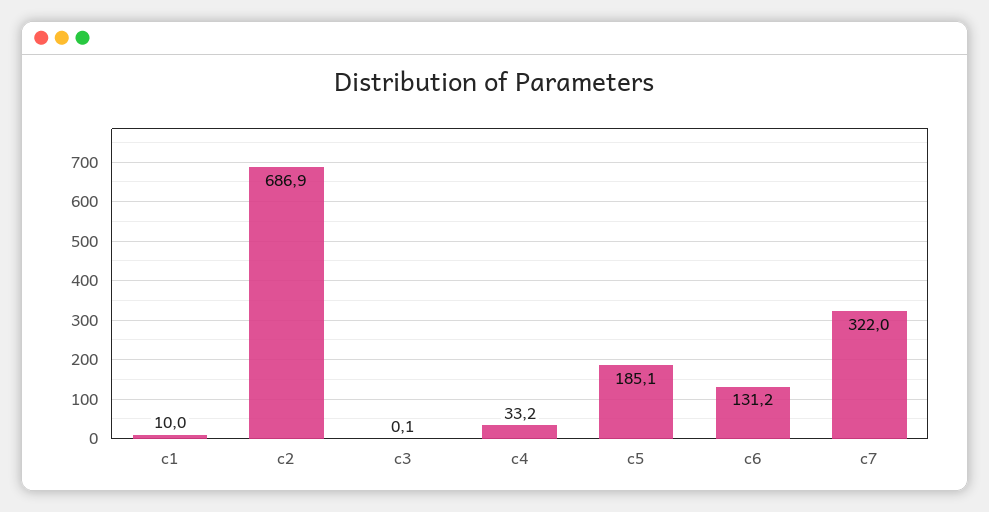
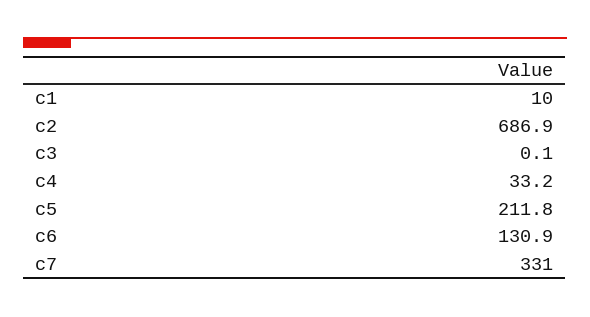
c5: 185.1 -> 211.8
c6: 131.2 -> 130.9
c7: 322 -> 331

